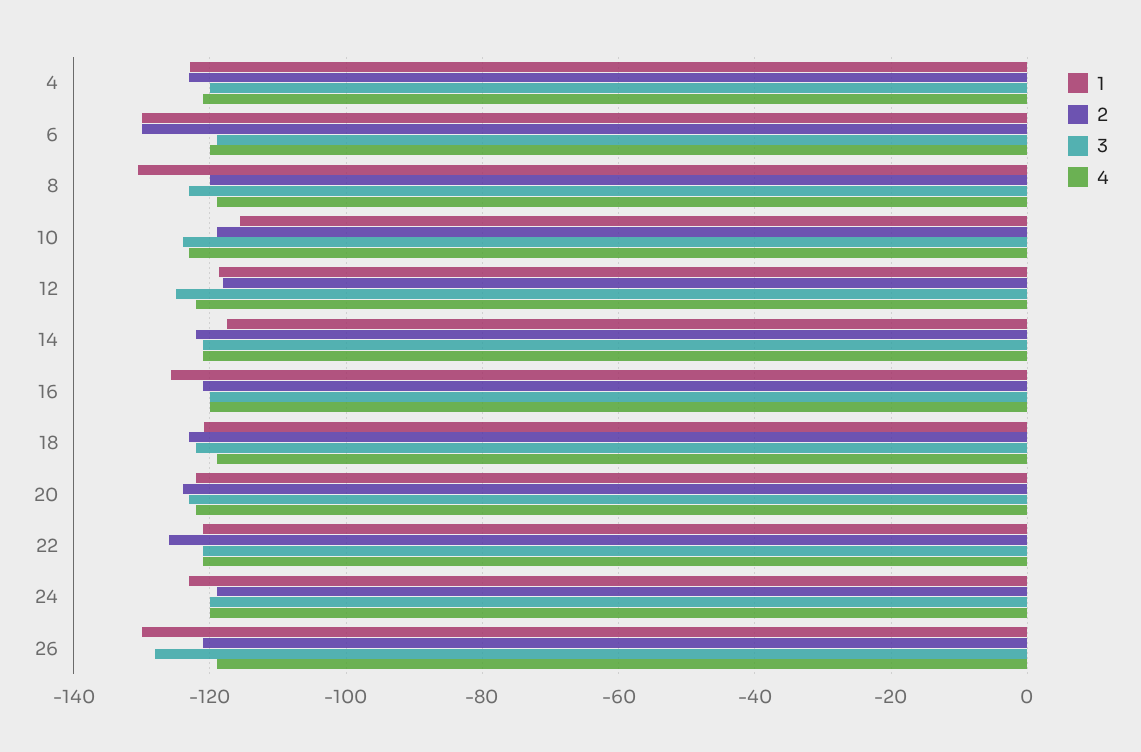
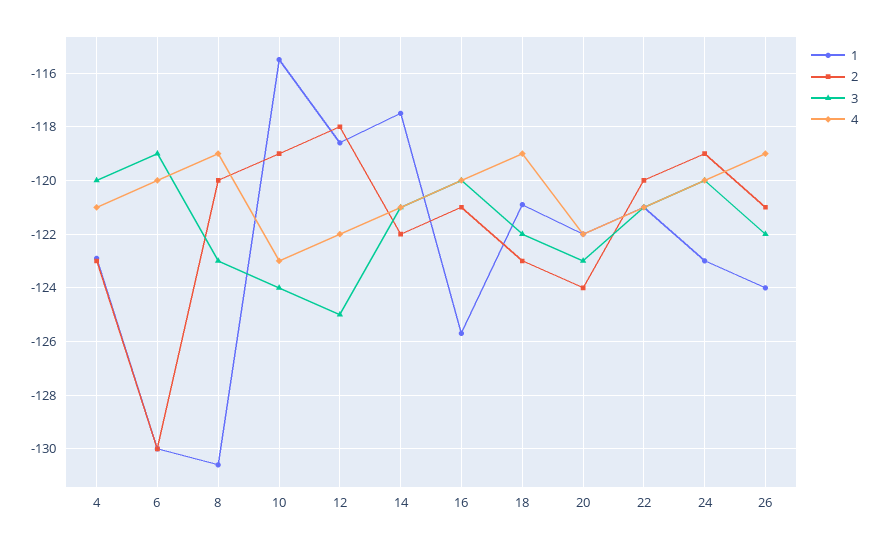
2, 22: -126 -> -120
1, 26: -130 -> -124
3, 26: -128 -> -122

